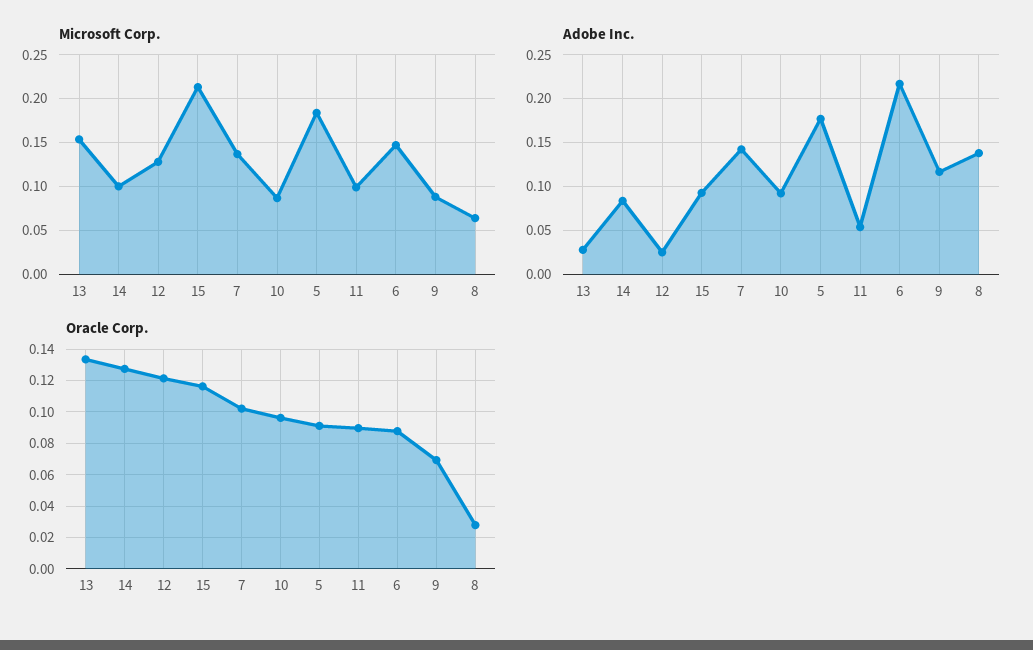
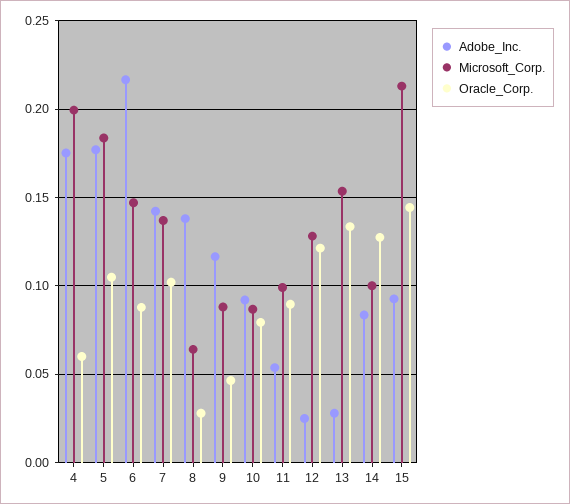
Oracle Corp., 15: 0.115 -> 0.145
Oracle Corp., 10: 0.095 -> 0.08
Oracle Corp., 5: 0.09 -> 0.105
Oracle Corp., 9: 0.07 -> 0.045
Adobe Inc., 4: none -> 0.175
Microsoft Corp., 4: none -> 0.2
Oracle Corp., 4: none -> 0.06

